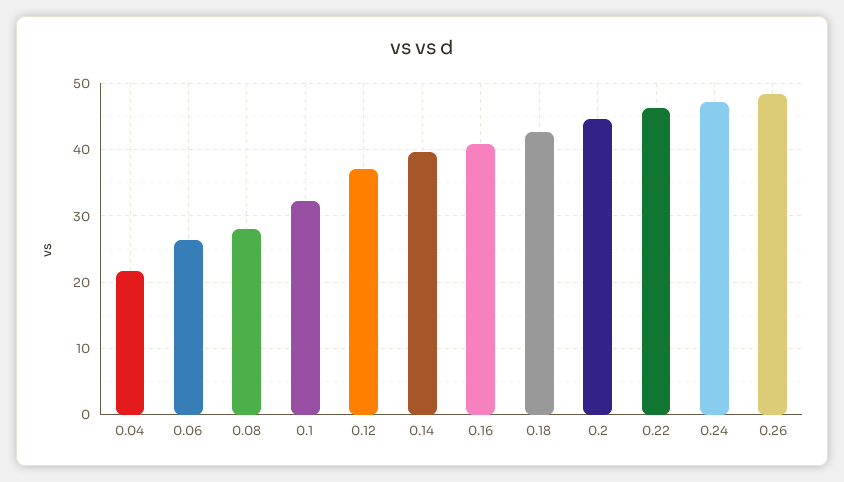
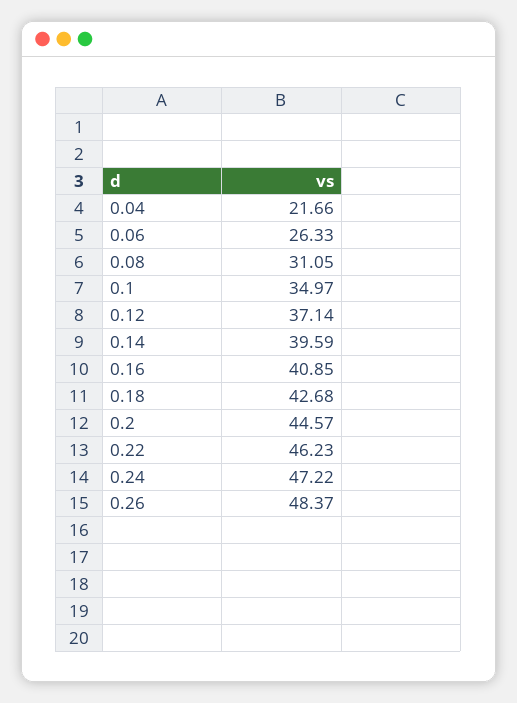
0.08: 28 -> 31.05
0.1: 32 -> 34.97

